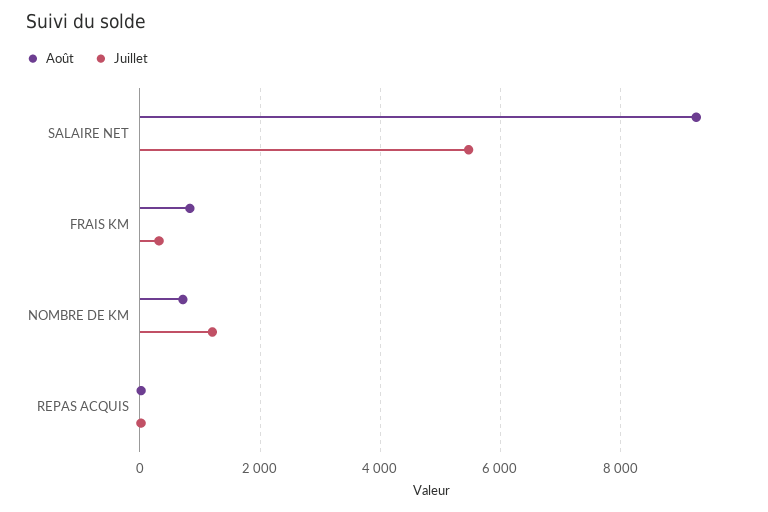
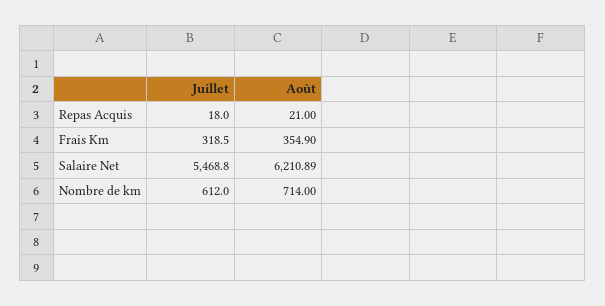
Août, SALAIRE NET: 9200 -> 6210.89
Août, FRAIS KM: 800 -> 354.9
Juillet, NOMBRE DE KM: 1200 -> 612

